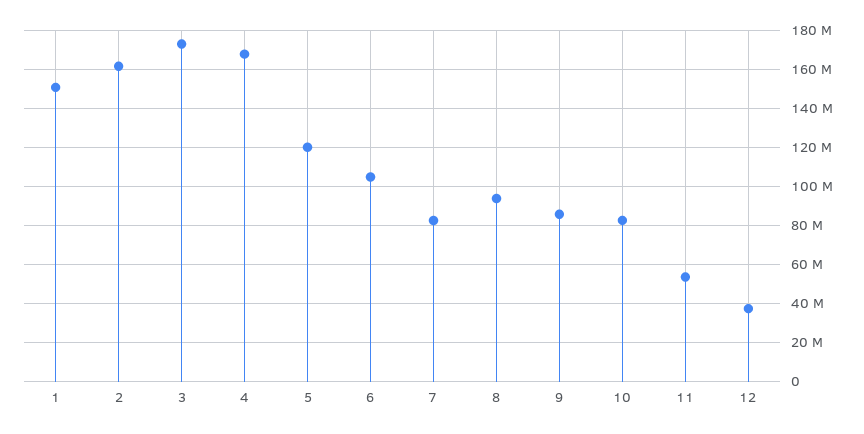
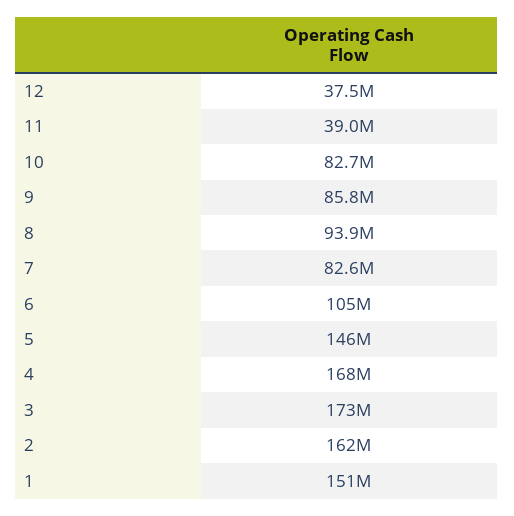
5: 120000000 -> 146000000
11: 55000000 -> 39000000

